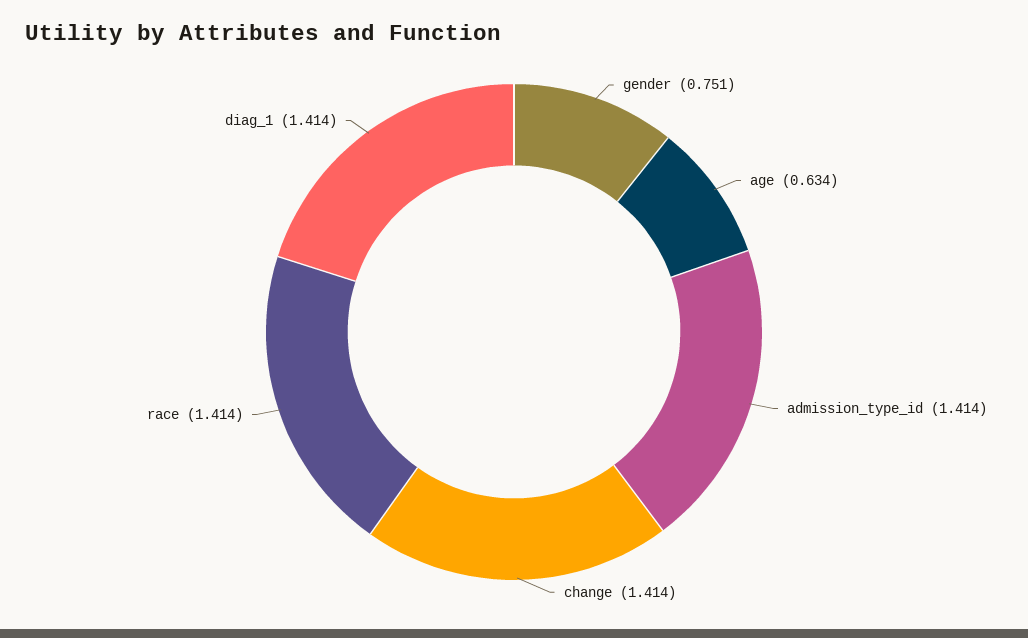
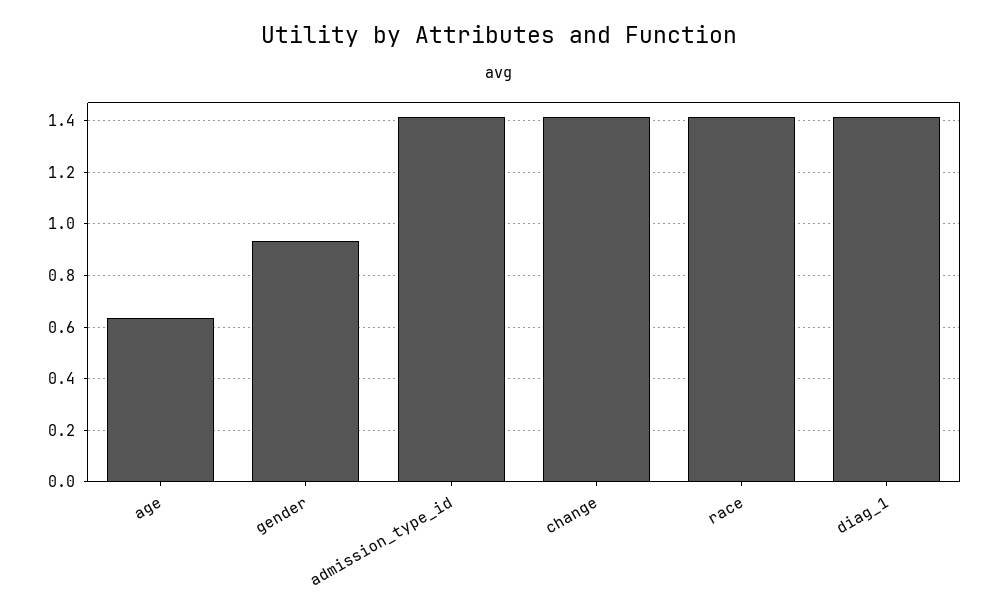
gender: 0.751 -> 0.925

